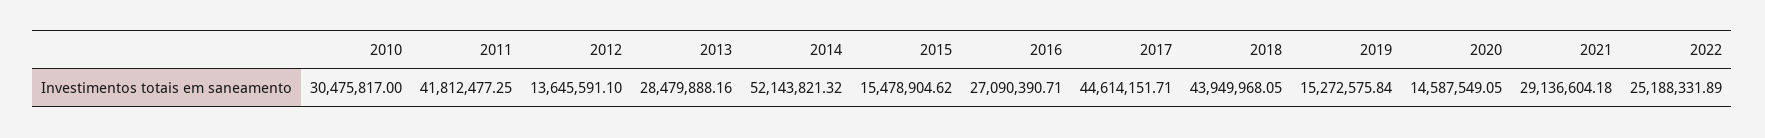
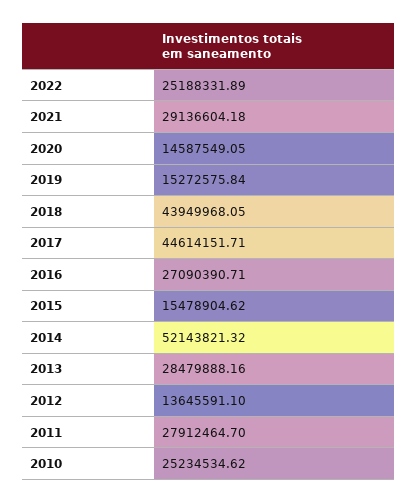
2010: 30475817 -> 25234534.62
2011: 41812477.25 -> 27912464.7

